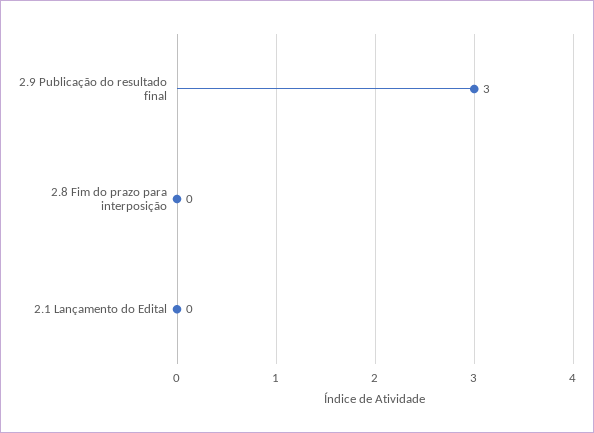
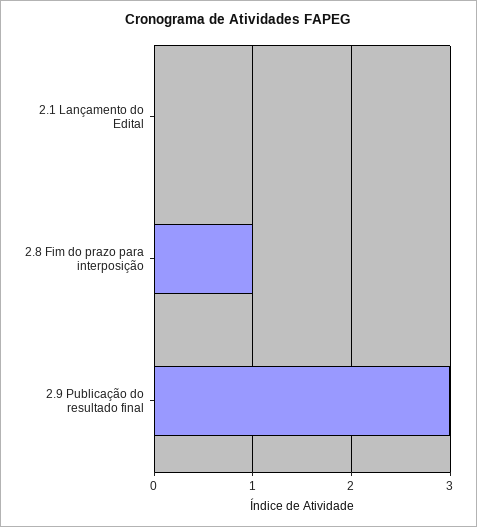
2.8 Fim do prazo para interposição: 0 -> 1

